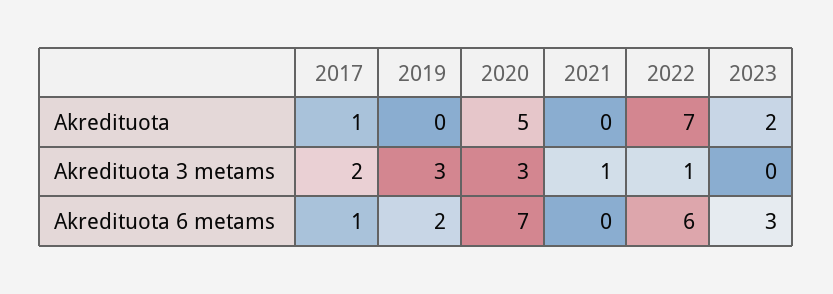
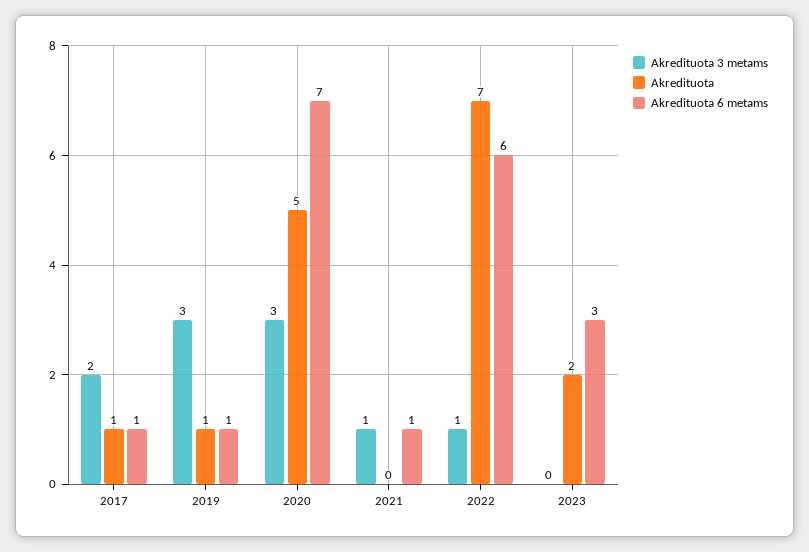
Akredituota, 2019: 0 -> 1
Akredituota 6 metams, 2019: 2 -> 1
Akredituota 6 metams, 2021: 0 -> 1

